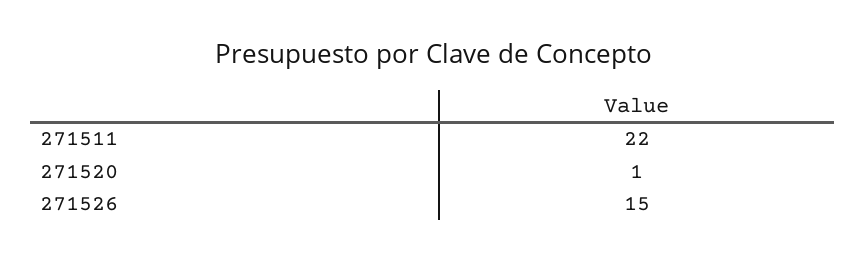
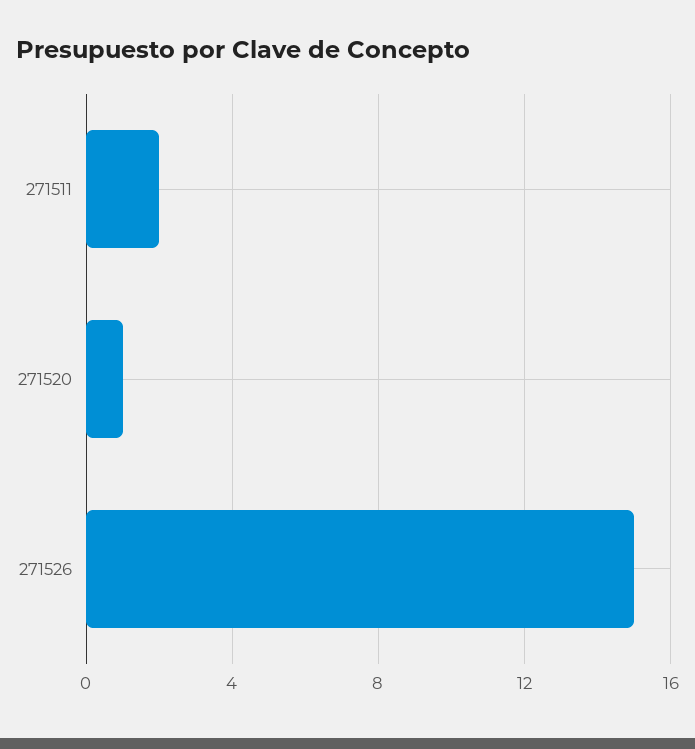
271511: 22 -> 2

